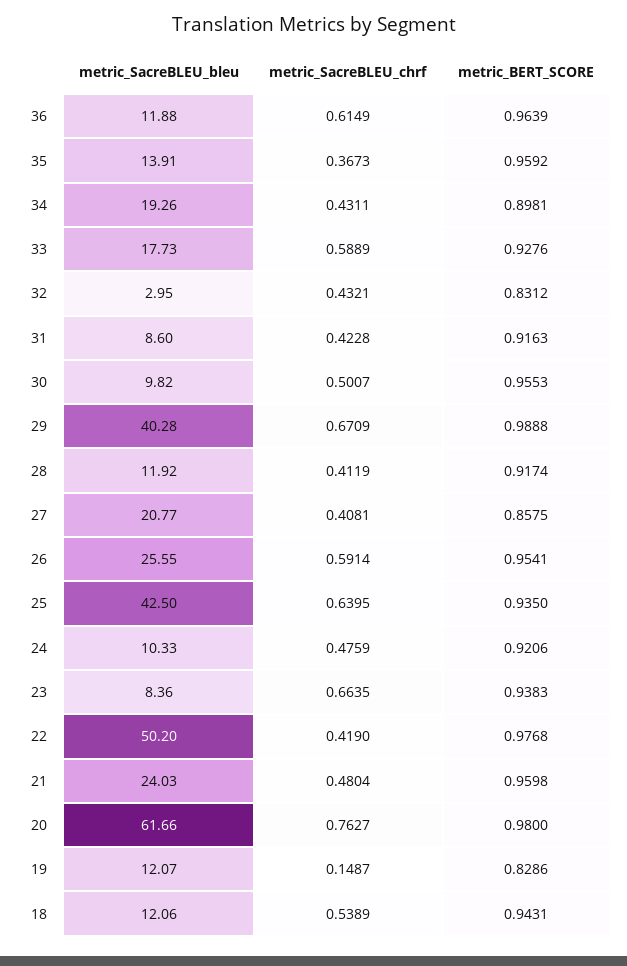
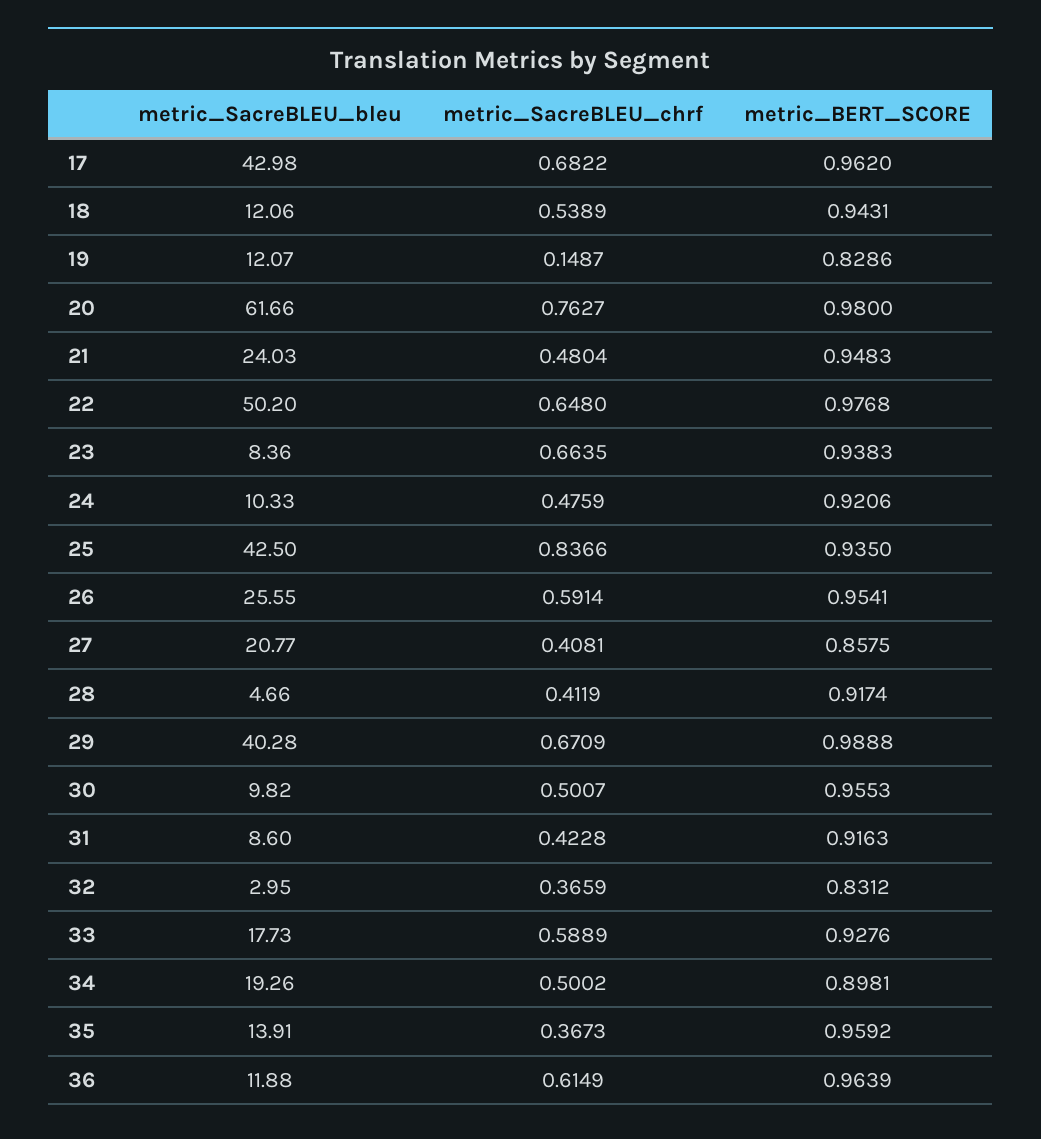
metric_SacreBLEU_chrf, 34: 0.4311 -> 0.5002
metric_SacreBLEU_chrf, 32: 0.4321 -> 0.3659
metric_SacreBLEU_bleu, 28: 11.92 -> 4.66
metric_SacreBLEU_chrf, 25: 0.6395 -> 0.8366
metric_SacreBLEU_chrf, 22: 0.419 -> 0.648
metric_BERT_SCORE, 21: 0.9598 -> 0.9483
metric_SacreBLEU_bleu, 17: none -> 42.98
metric_SacreBLEU_chrf, 17: none -> 0.6822
metric_BERT_SCORE, 17: none -> 0.962

